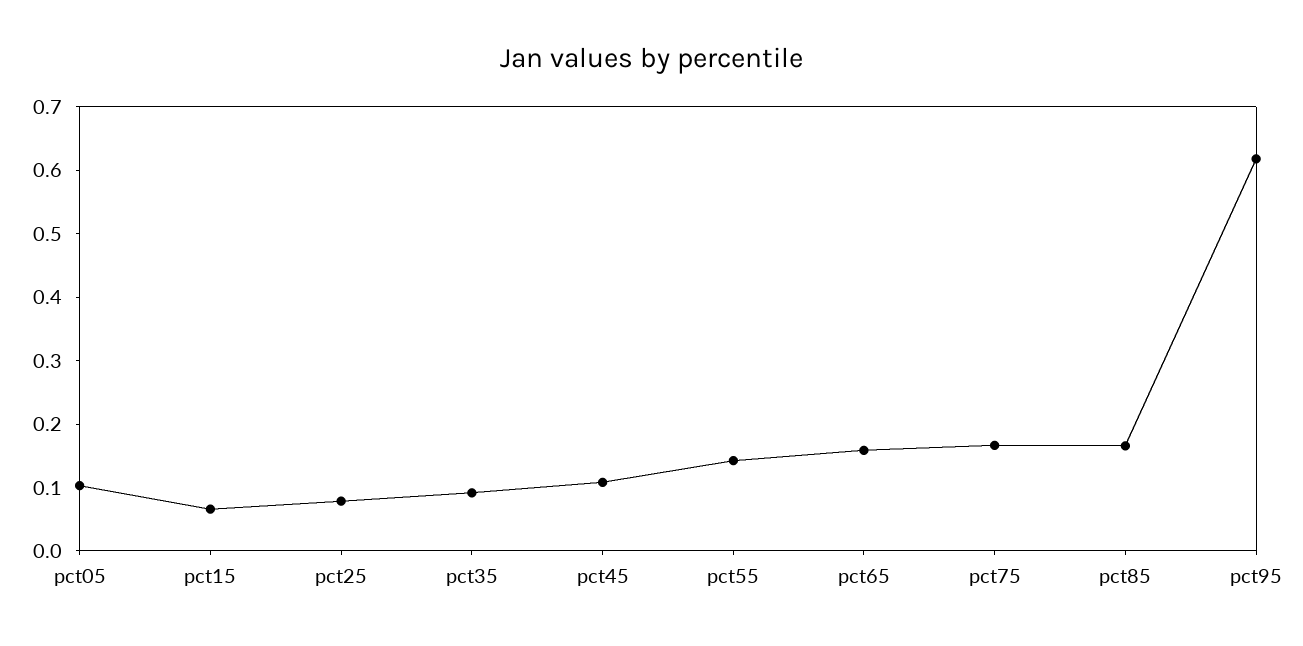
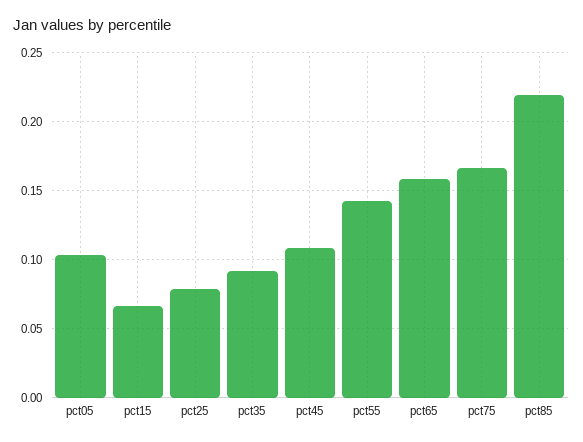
pct85: 0.16 -> 0.22
pct95: 0.62 -> none

